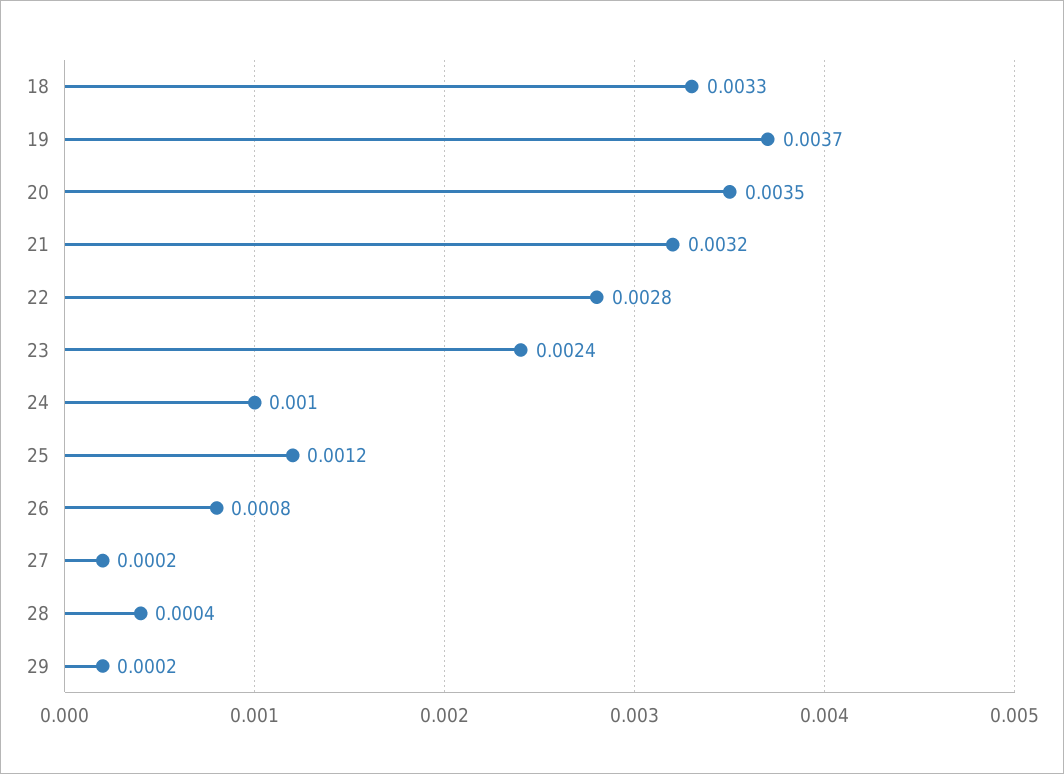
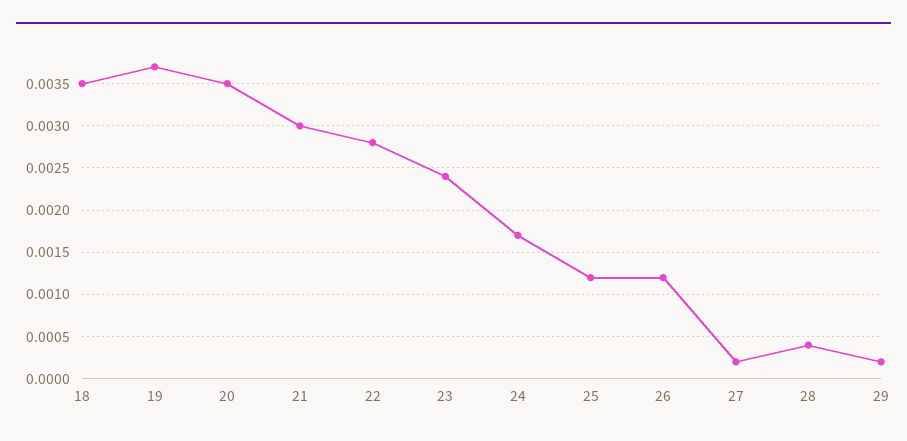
18: 0.0033 -> 0.0035
21: 0.0032 -> 0.003
24: 0.001 -> 0.0017
26: 0.0008 -> 0.0012

